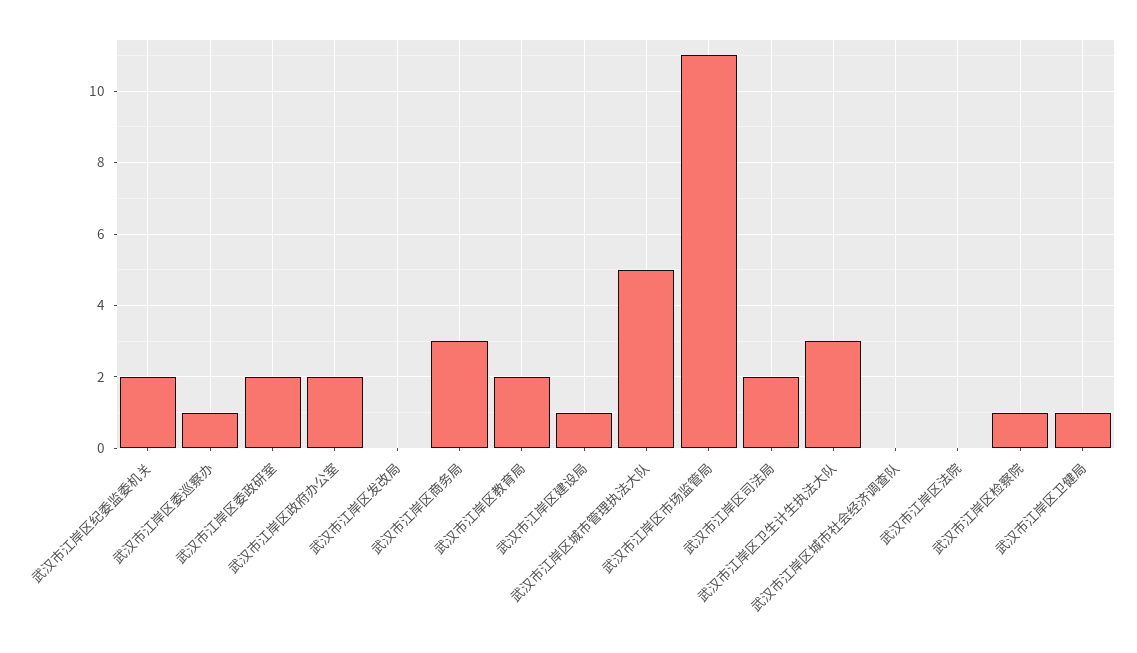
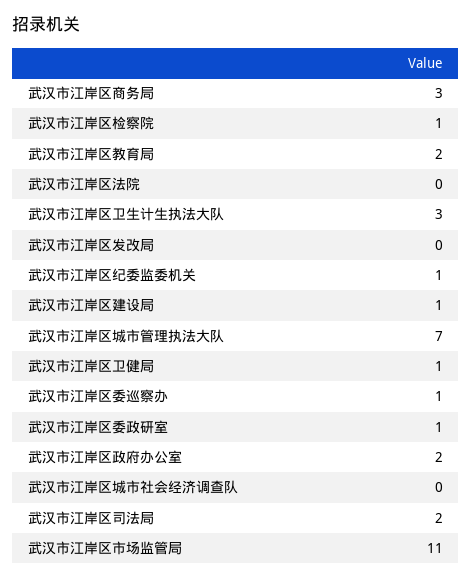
武汉市江岸区纪委监委机关: 2 -> 1
武汉市江岸区委政研室: 2 -> 1
武汉市江岸区城市管理执法大队: 5 -> 7

